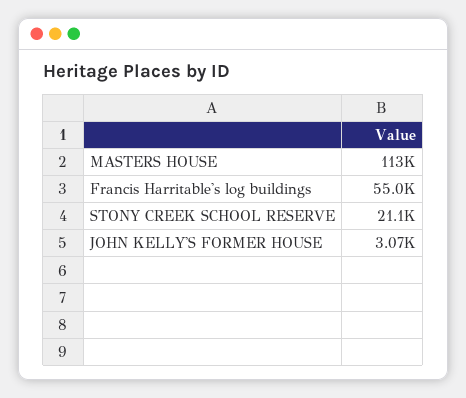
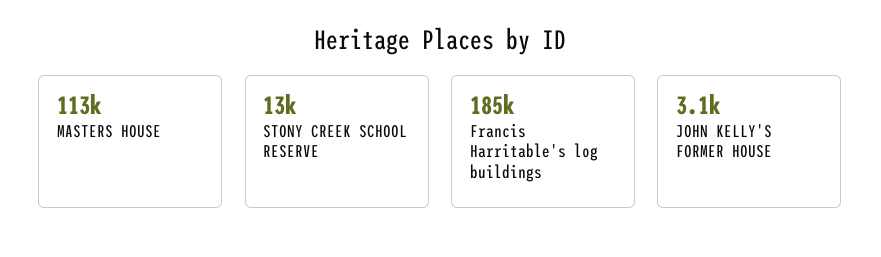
Francis Harritable's log buildings: 55000 -> 185000
STONY CREEK SCHOOL RESERVE: 21100 -> 13000

